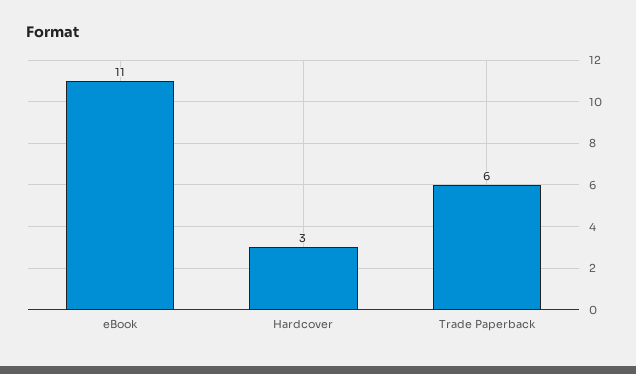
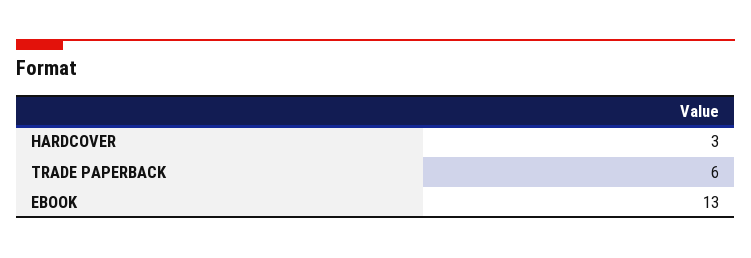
eBook: 11 -> 13

